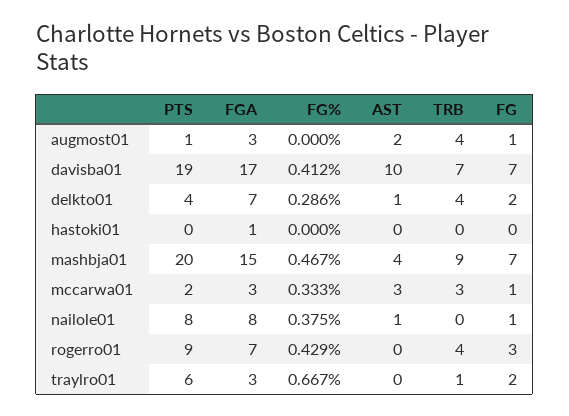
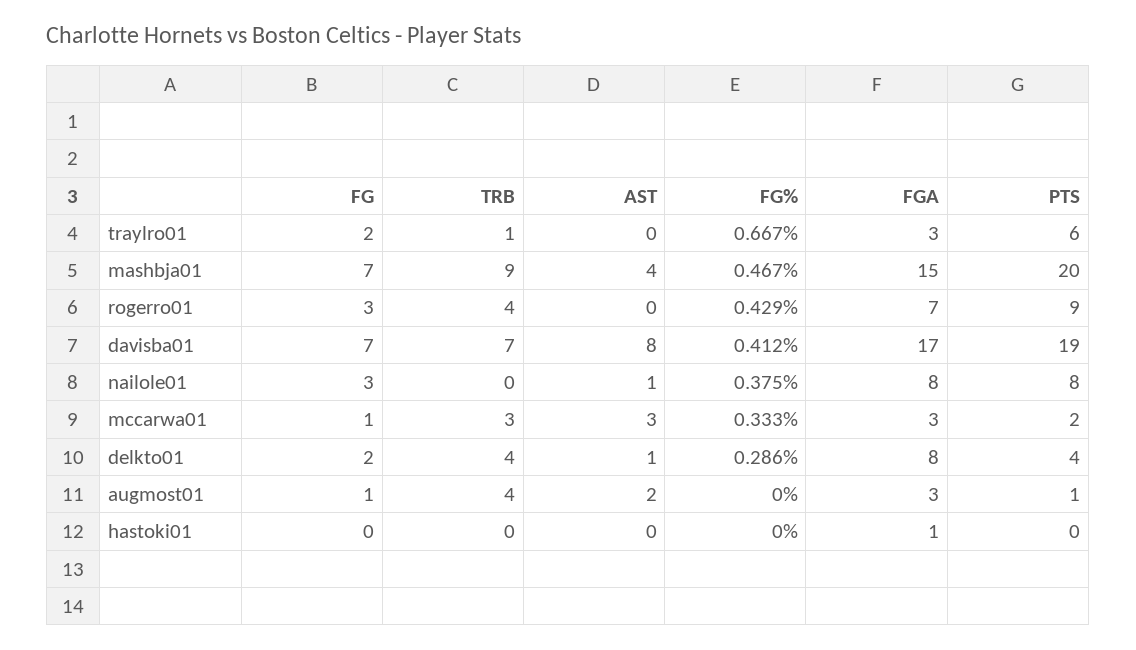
AST, davisba01: 10 -> 8
FGA, delkto01: 7 -> 8
FG, nailole01: 1 -> 3

